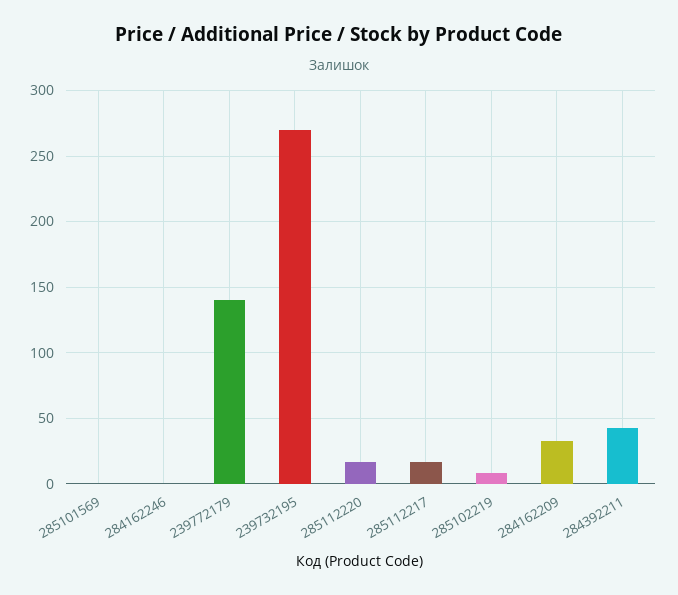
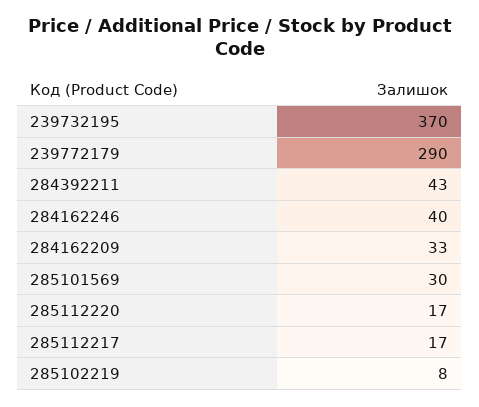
285101569: 0 -> 30
284162246: 0 -> 40
239772179: 140 -> 290
239732195: 270 -> 370

